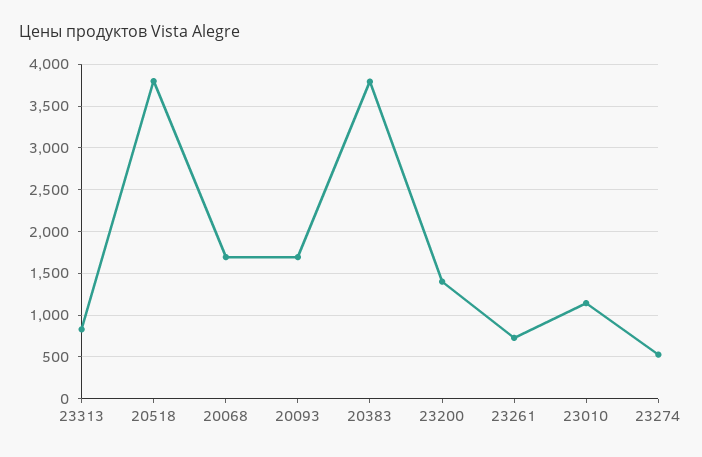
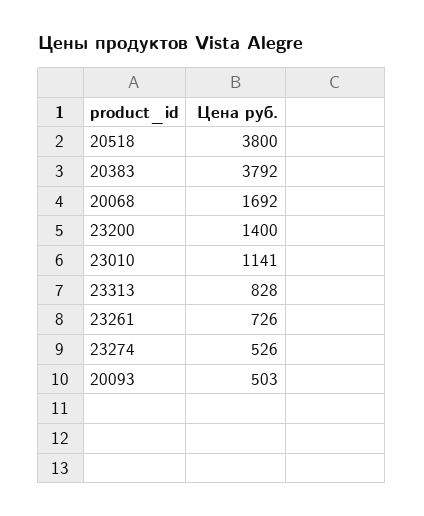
20093: 1700 -> 503

